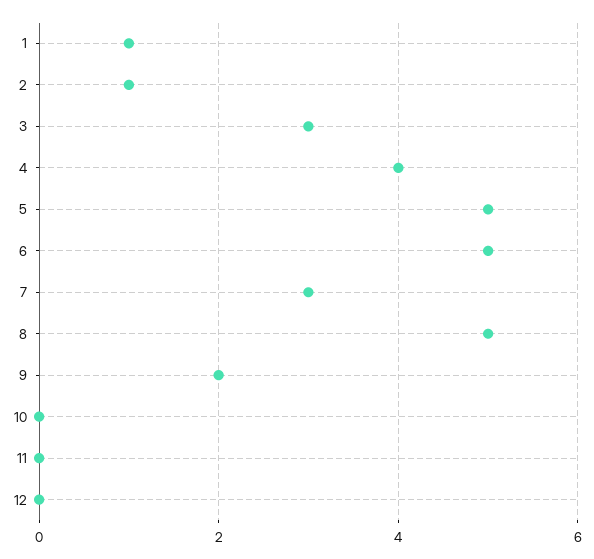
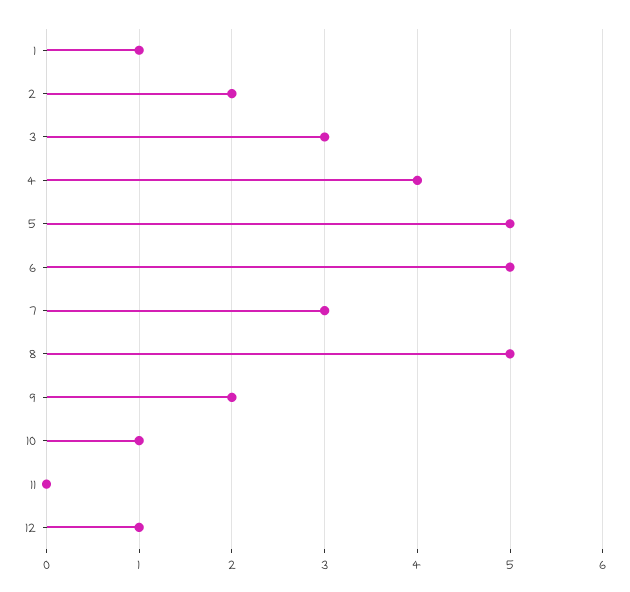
2: 1 -> 2
10: 0 -> 1
12: 0 -> 1

